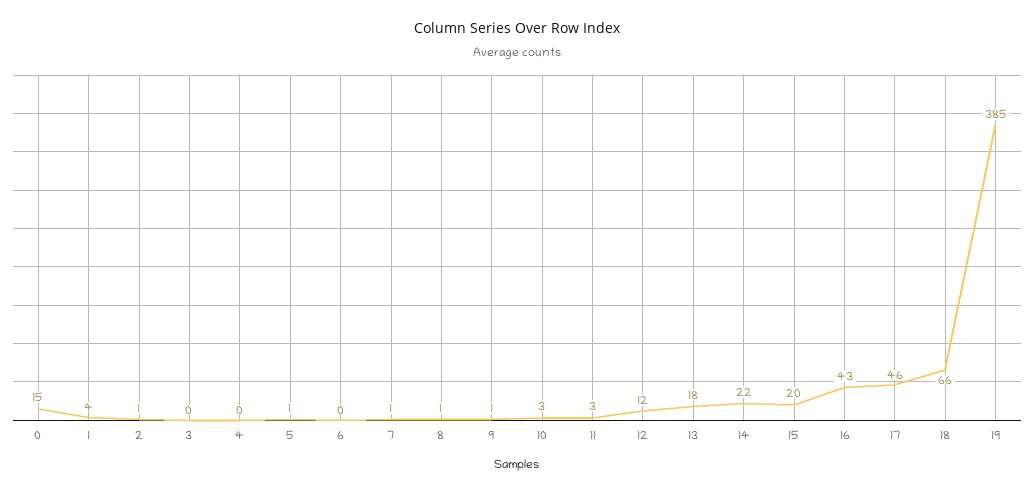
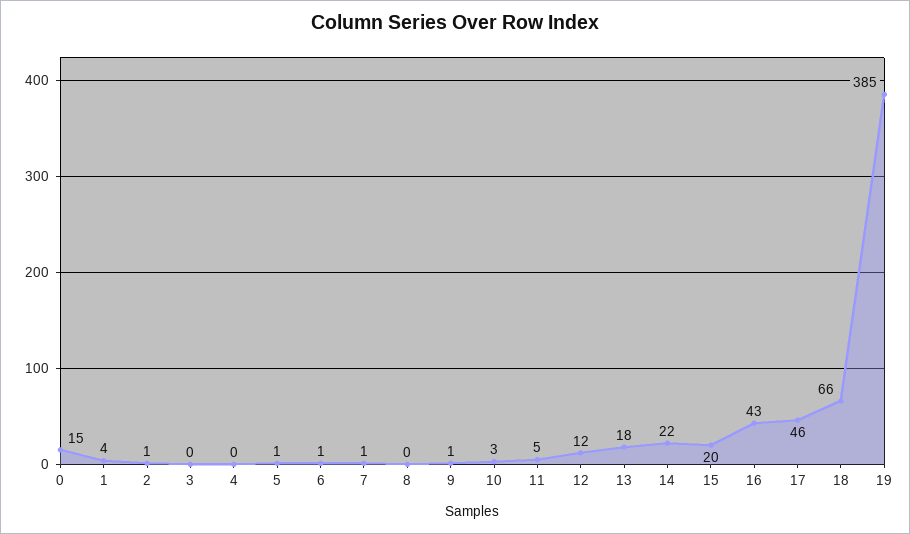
6: 0 -> 1
8: 1 -> 0
11: 3 -> 5

